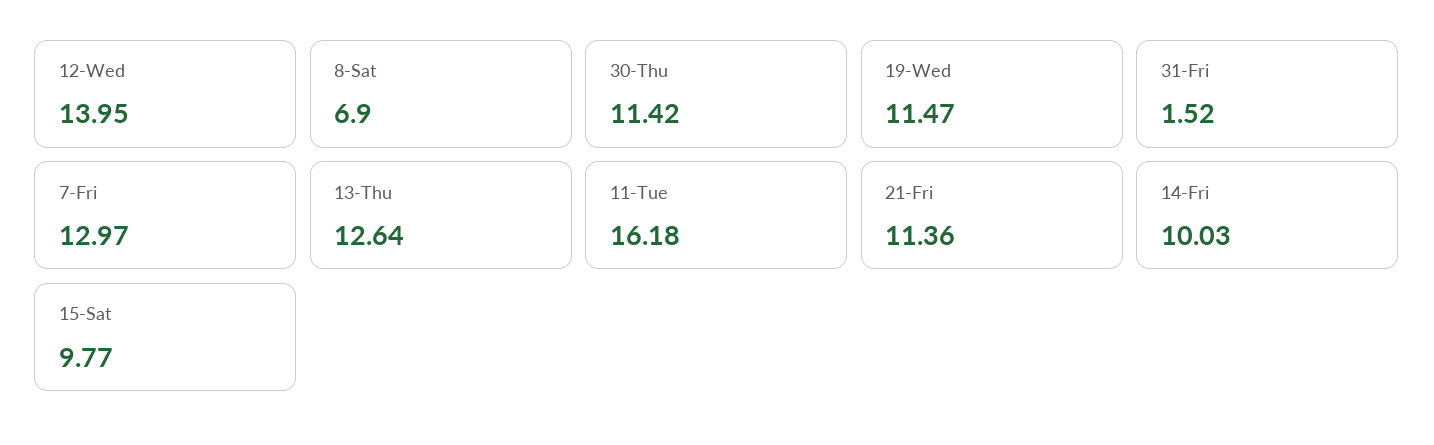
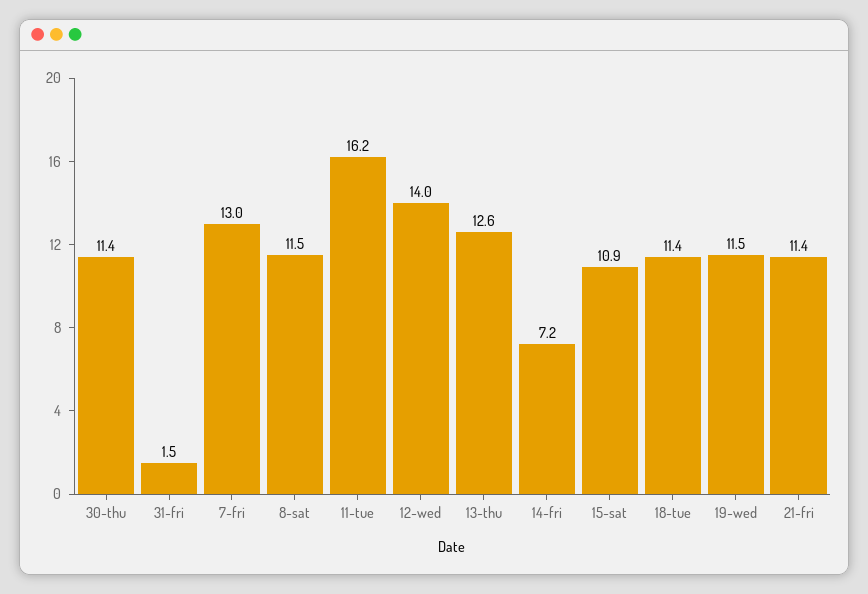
8-Sat: 6.9 -> 11.5
14-Fri: 10.03 -> 7.2
15-Sat: 9.77 -> 10.9
18-tue: none -> 11.4

